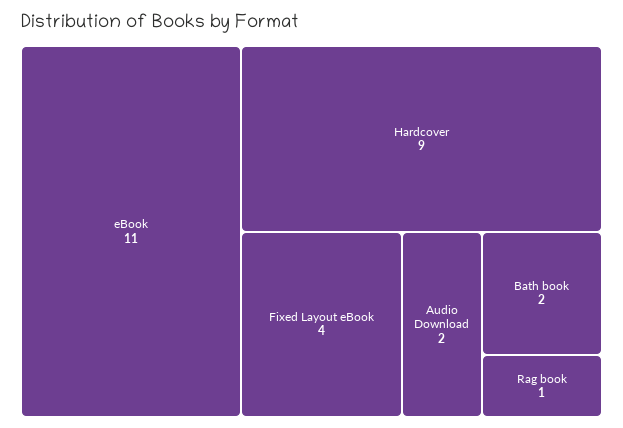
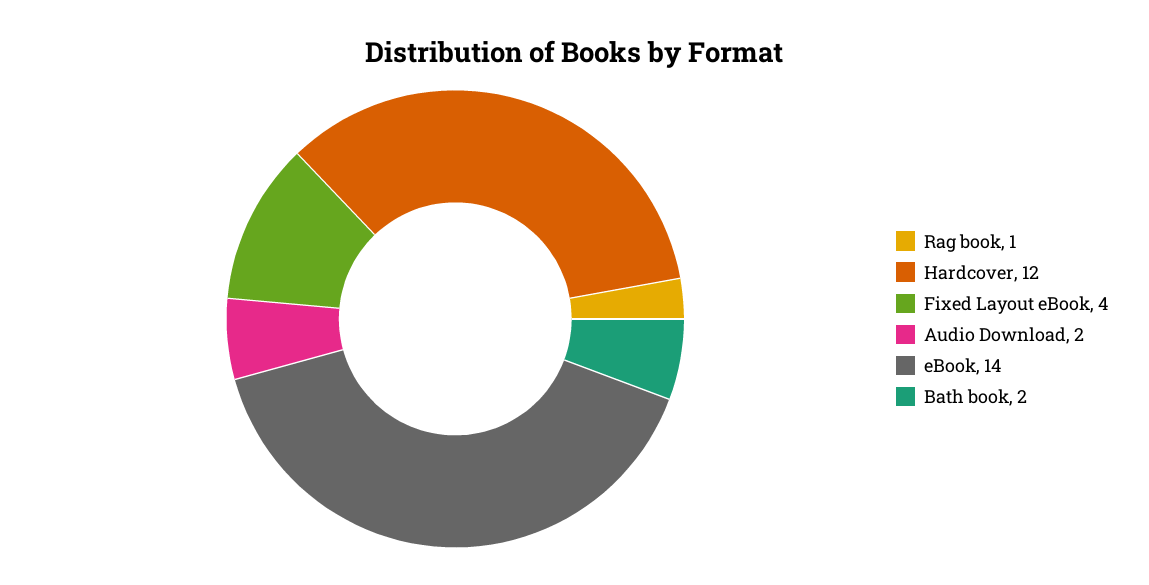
eBook: 11 -> 14
Hardcover: 9 -> 12

